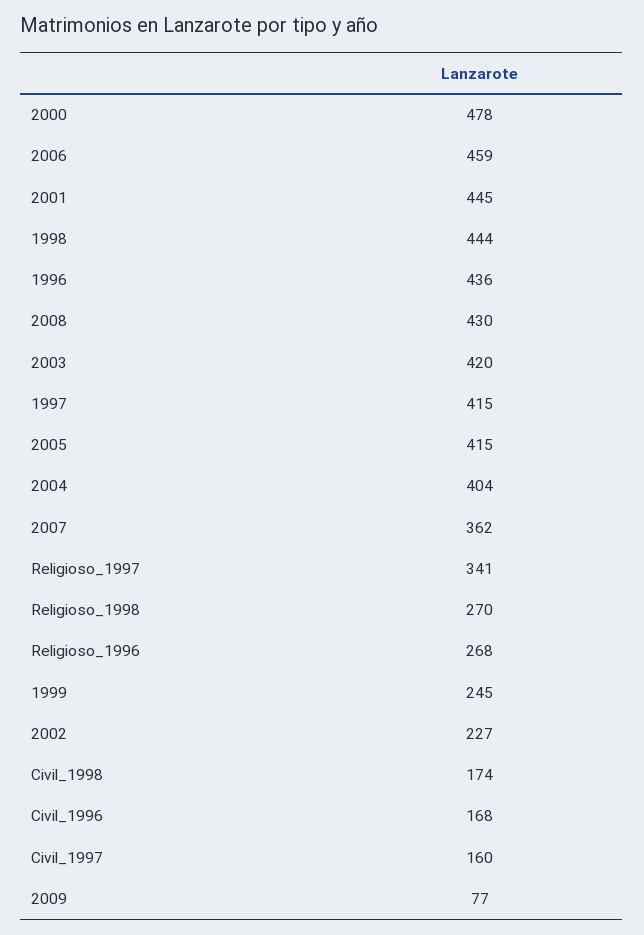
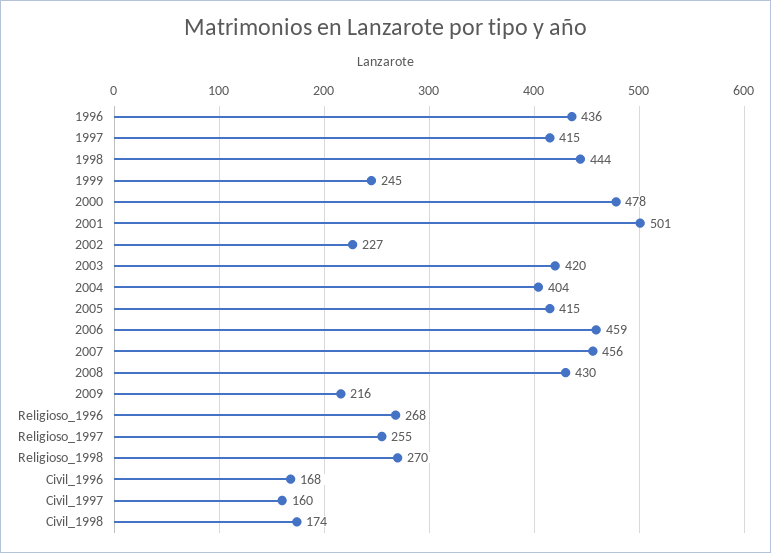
2001: 445 -> 501
2007: 362 -> 456
Religioso_1997: 341 -> 255
2009: 77 -> 216

